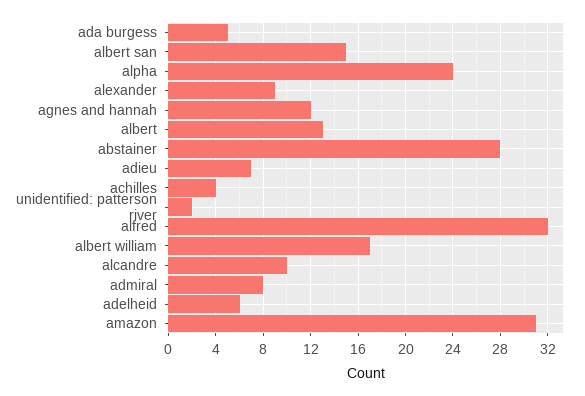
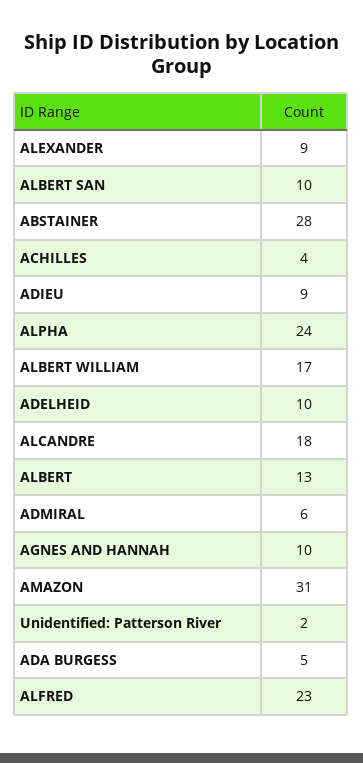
albert san: 15 -> 10
agnes and hannah: 12 -> 10
adieu: 7 -> 9
alfred: 32 -> 23
alcandre: 10 -> 18
admiral: 8 -> 6
adelheid: 6 -> 10

